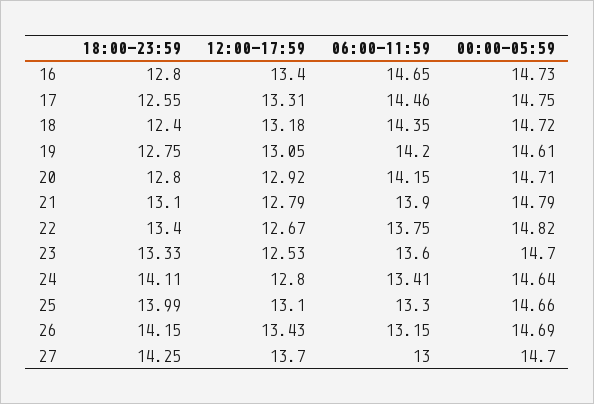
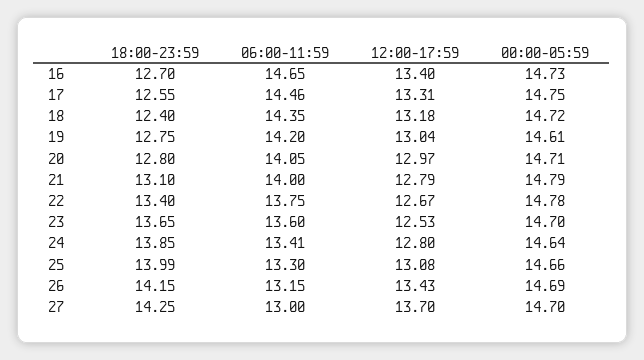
18:00-23:59, 16: 12.8 -> 12.7
12:00-17:59, 19: 13.05 -> 13.04
12:00-17:59, 20: 12.92 -> 12.97
06:00-11:59, 20: 14.15 -> 14.05
06:00-11:59, 21: 13.9 -> 14
00:00-05:59, 22: 14.82 -> 14.78
18:00-23:59, 23: 13.33 -> 13.65
18:00-23:59, 24: 14.11 -> 13.85
12:00-17:59, 25: 13.1 -> 13.08

